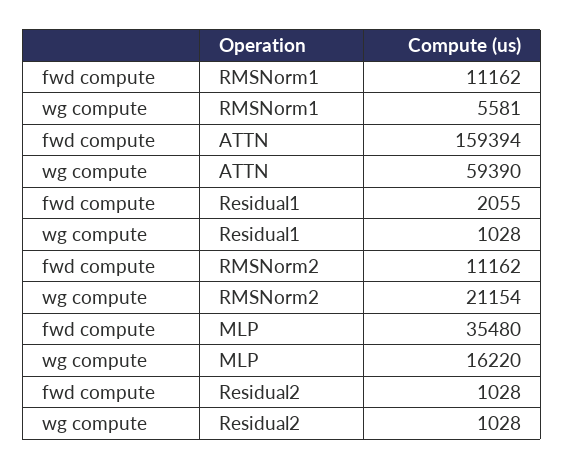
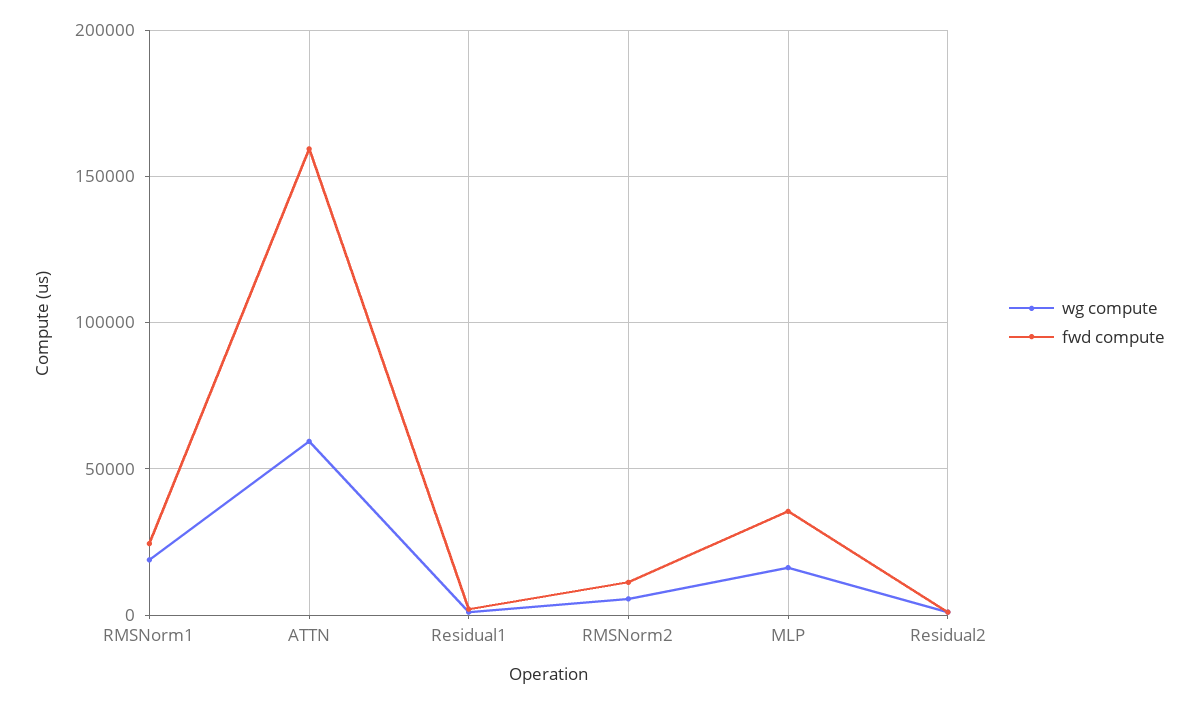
fwd compute, RMSNorm1: 11162 -> 25000
wg compute, RMSNorm1: 5581 -> 20000
wg compute, RMSNorm2: 21154 -> 5000

